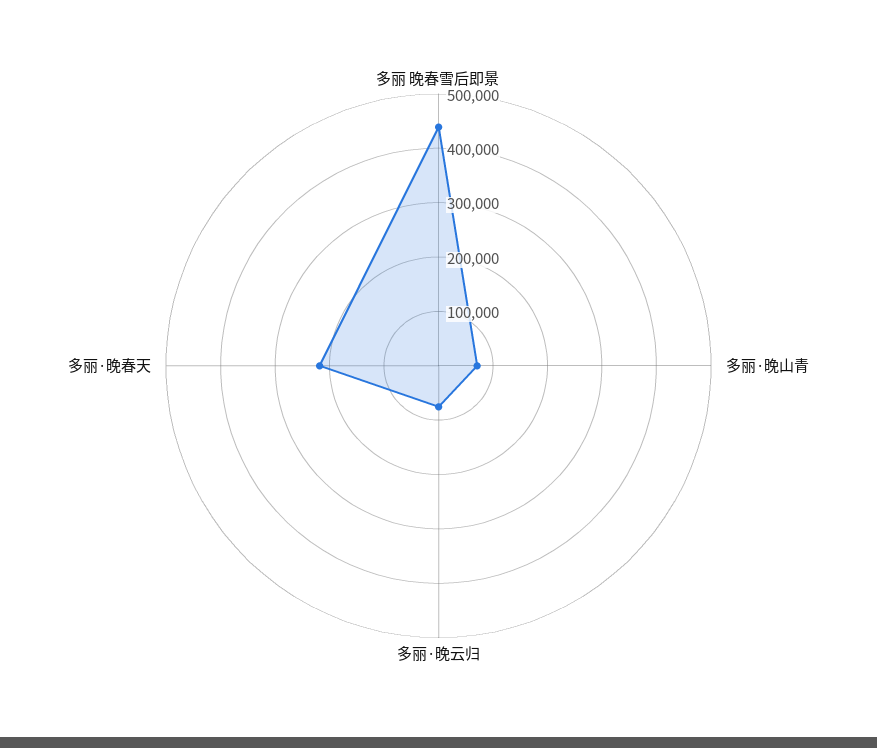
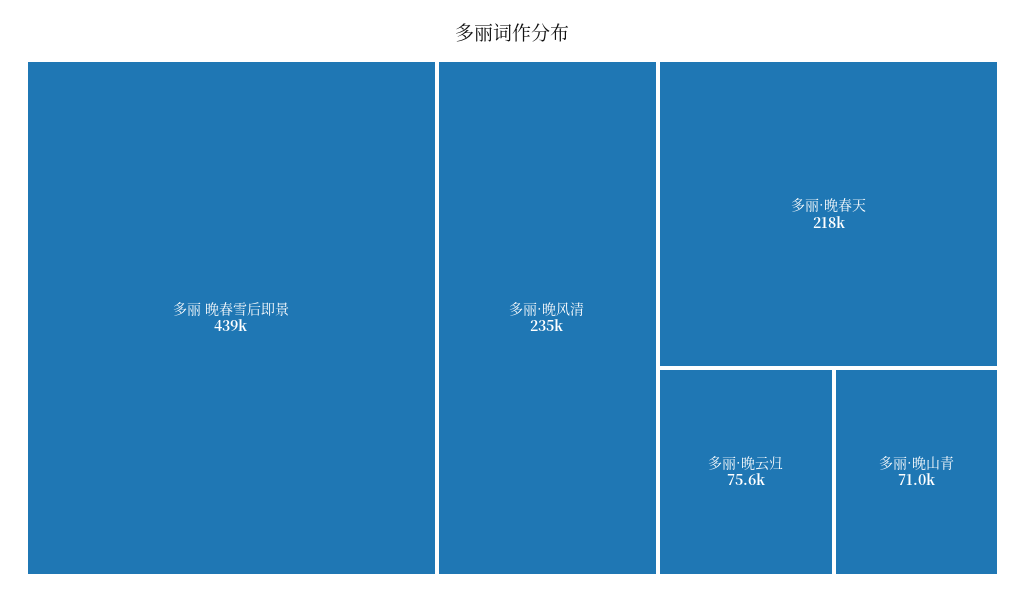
多丽·晚风清: none -> 235000

